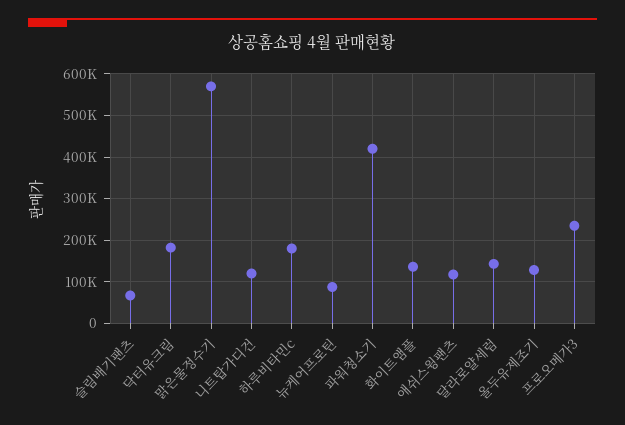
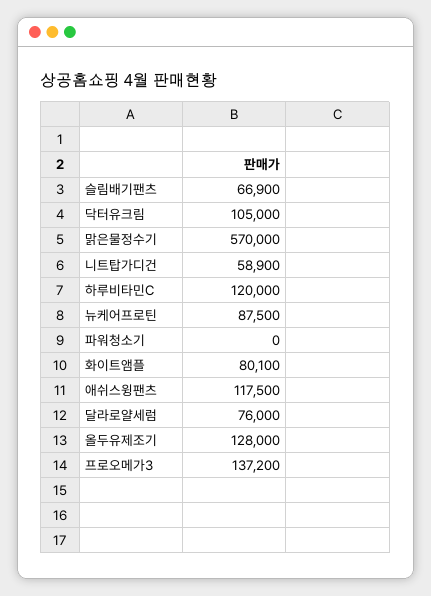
닥터유크림: 180000 -> 105000
니트탑가디건: 120000 -> 58900
하루비타민c: 180000 -> 120000
파워청소기: 420000 -> 0
화이트앰플: 140000 -> 80100
달라로얄세럼: 140000 -> 76000
프로오메가3: 240000 -> 137200

